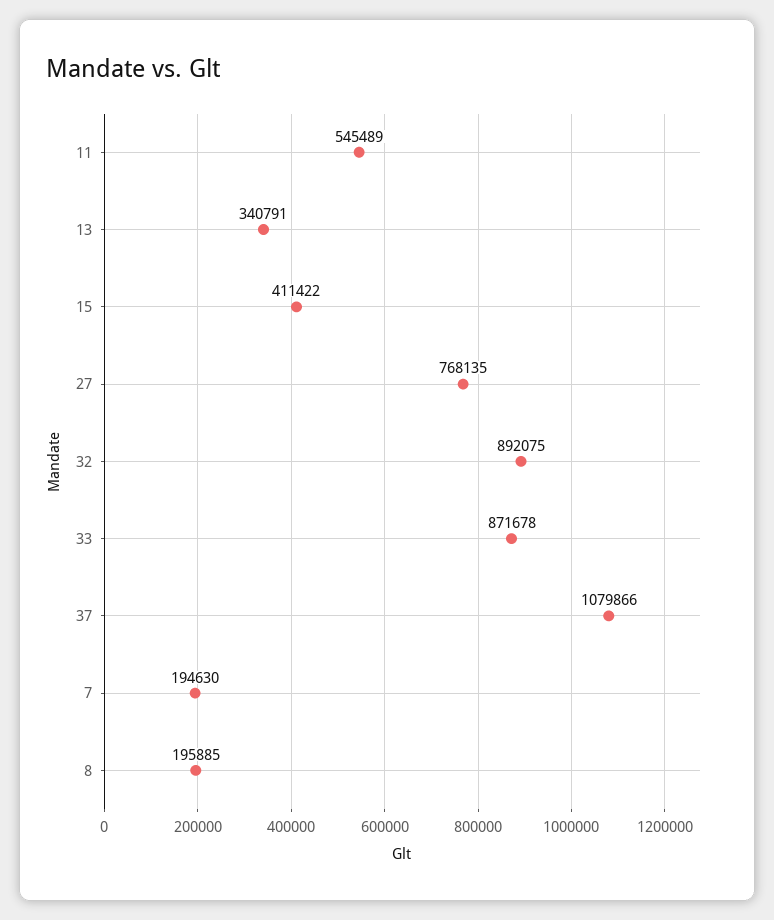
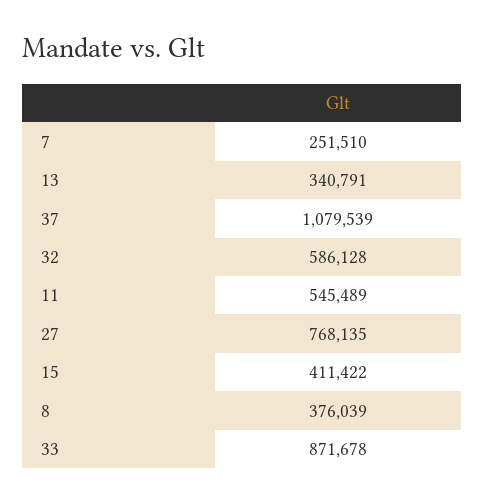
32: 892075 -> 586128
37: 1079866 -> 1079539
7: 194630 -> 251510
8: 195885 -> 376039

